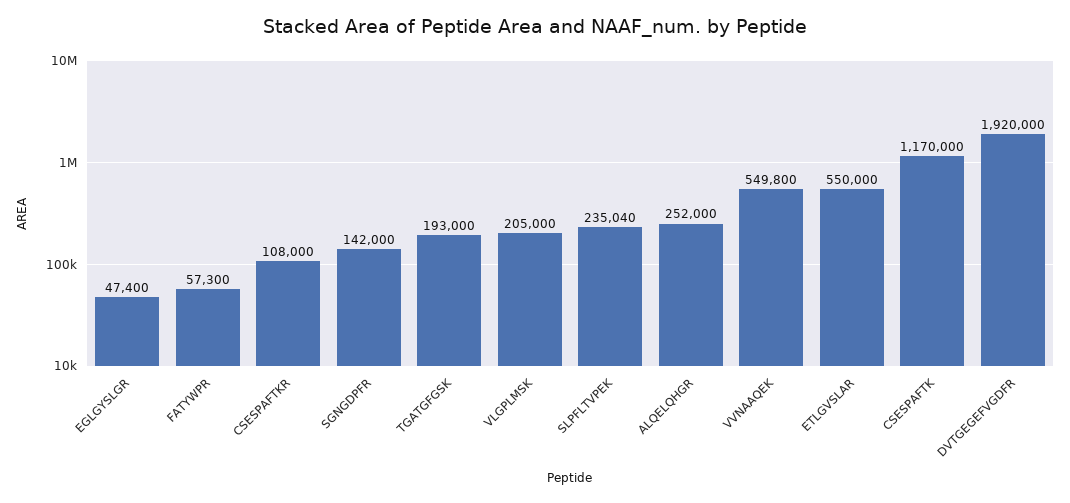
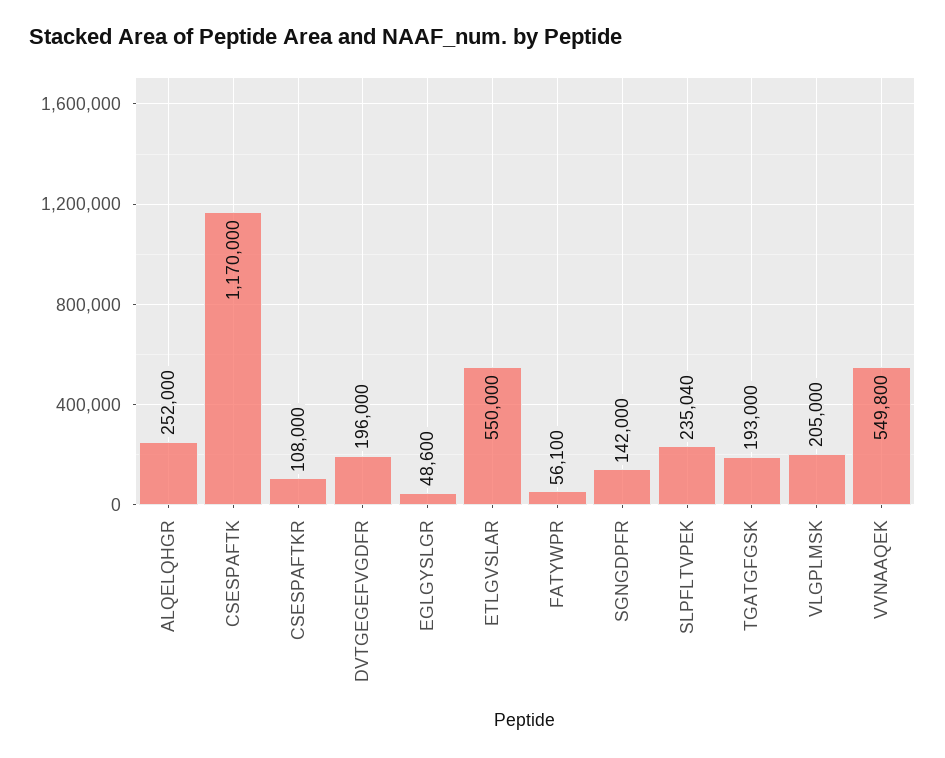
EGLGYSLGR: 47400 -> 48600
FATYWPR: 57300 -> 56100
DVTGEGEFVGDFR: 1920000 -> 196000

